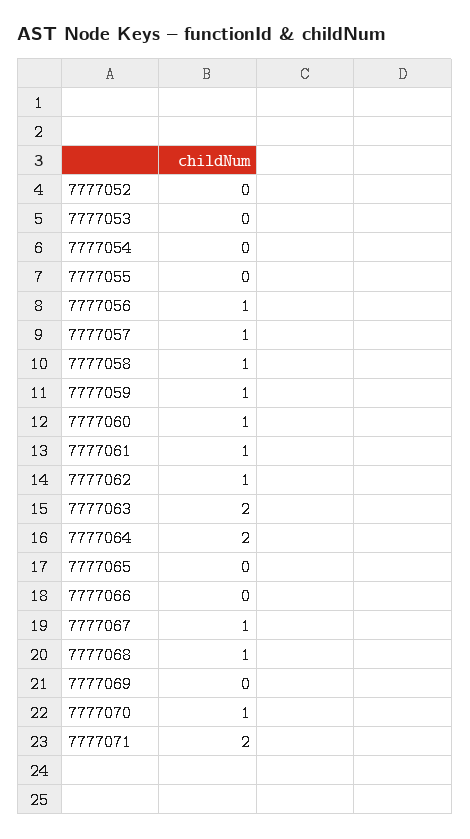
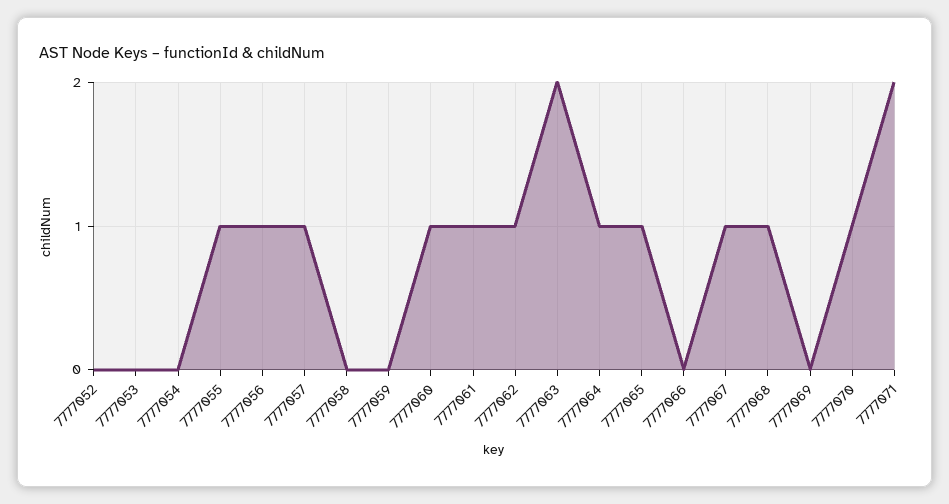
7777055: 0 -> 1
7777058: 1 -> 0
7777059: 1 -> 0
7777064: 2 -> 1
7777065: 0 -> 1

